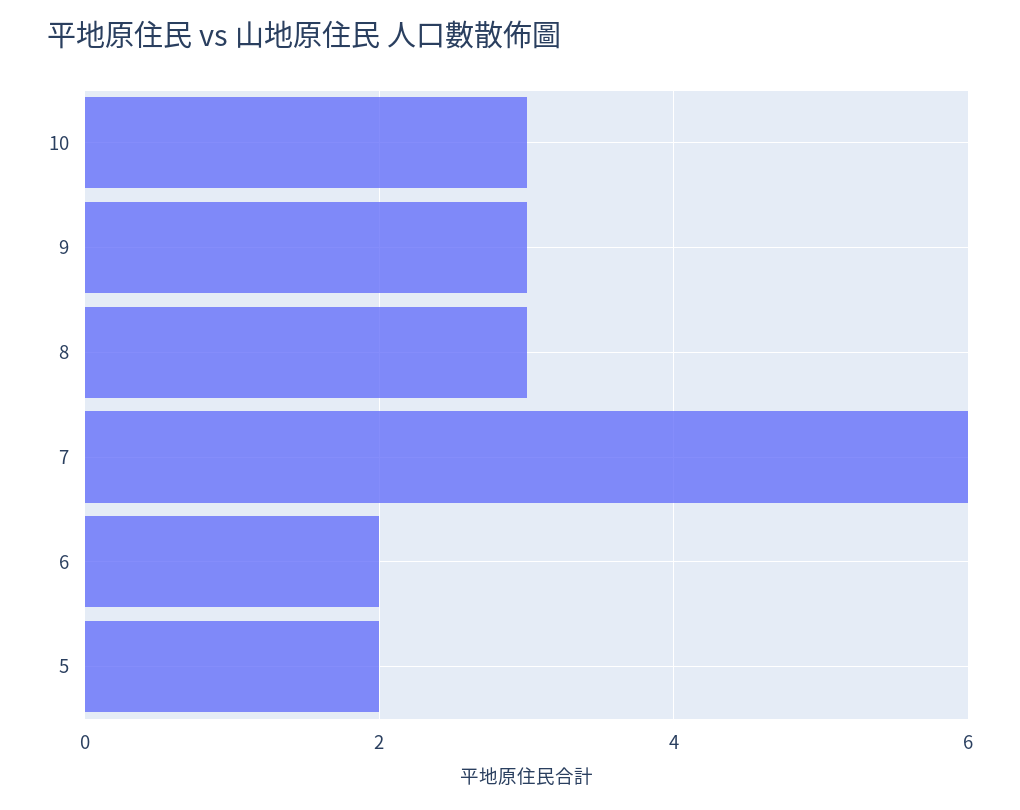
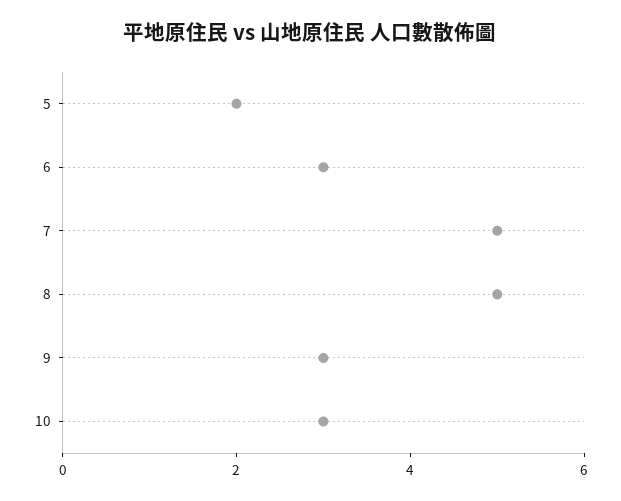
8: 3 -> 5
7: 6 -> 5
6: 2 -> 3

